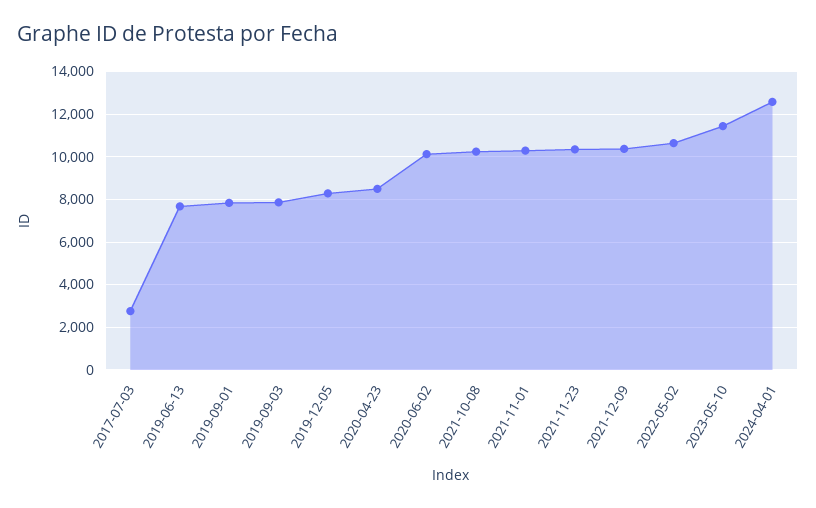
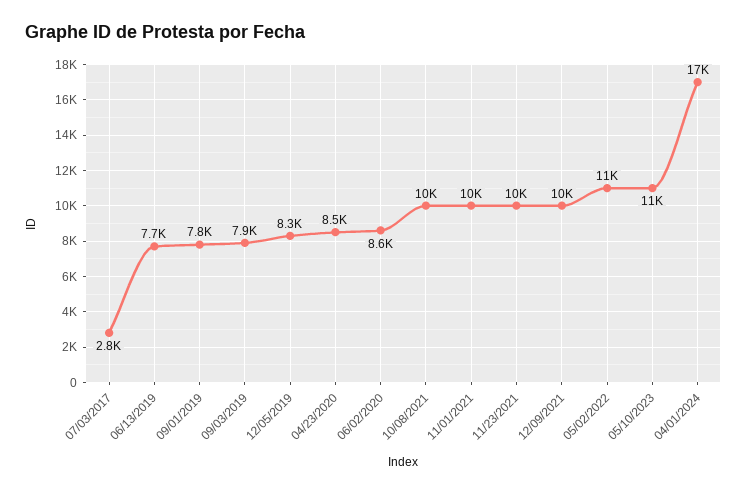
2020-06-02: 10000 -> 8600
2024-04-01: 12500 -> 17000

